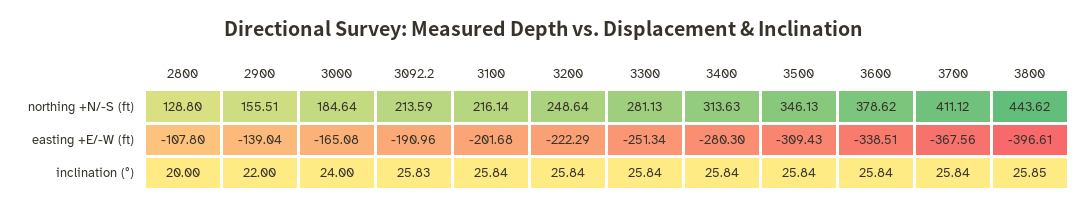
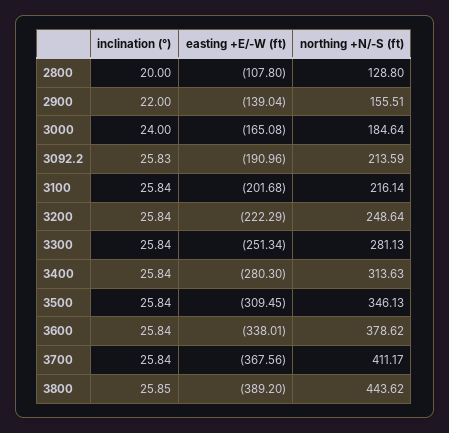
3700, northing +N/-S (ft): 411.12 -> 411.17
3500, easting +E/-W (ft): -309.43 -> -309.45
3600, easting +E/-W (ft): -338.51 -> -338.01
3800, easting +E/-W (ft): -396.61 -> -389.2

